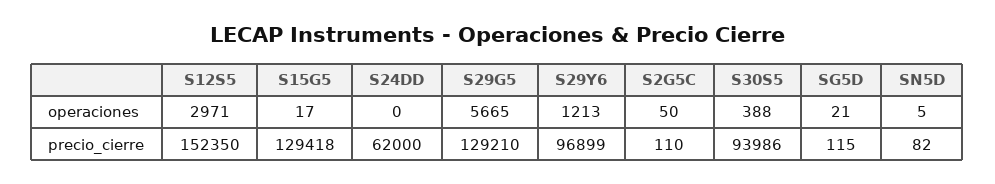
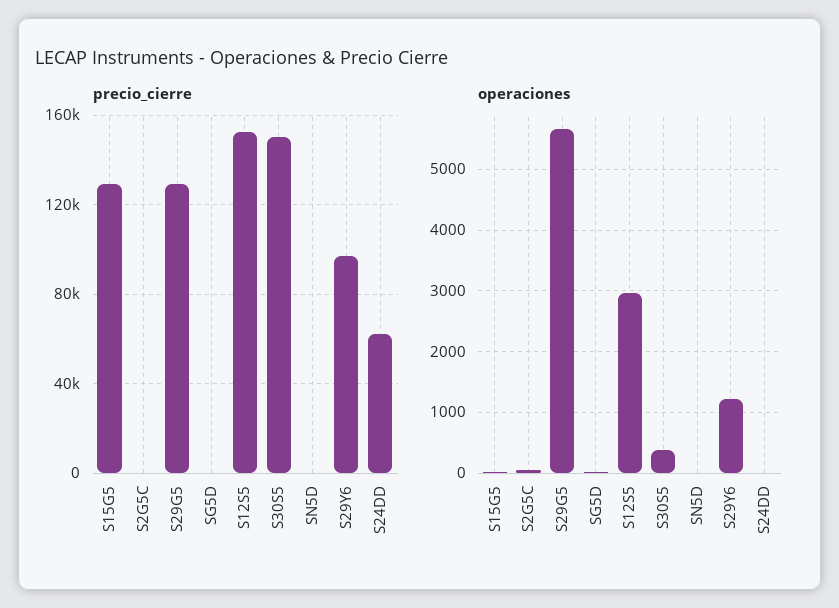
precio_cierre, S30S5: 93986 -> 150000

